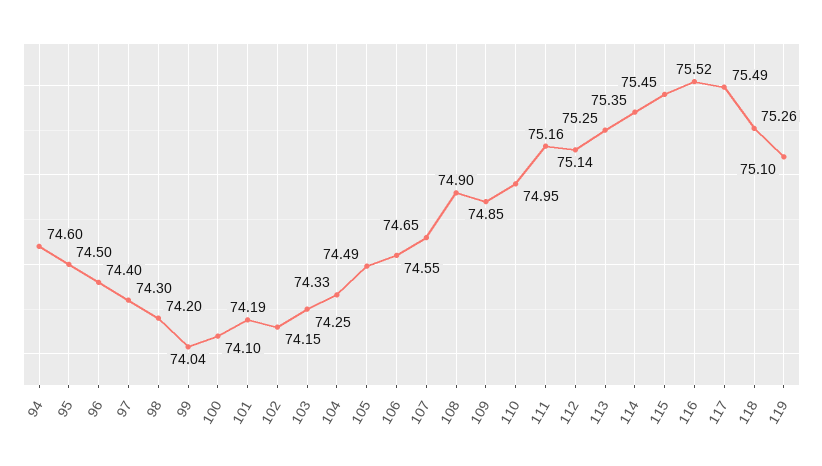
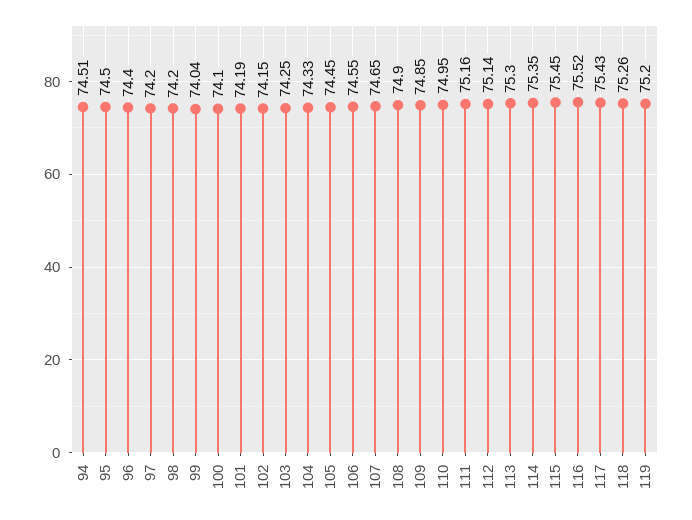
94: 74.6 -> 74.51
97: 74.3 -> 74.2
105: 74.49 -> 74.45
113: 75.25 -> 75.3
117: 75.49 -> 75.43
119: 75.1 -> 75.2

